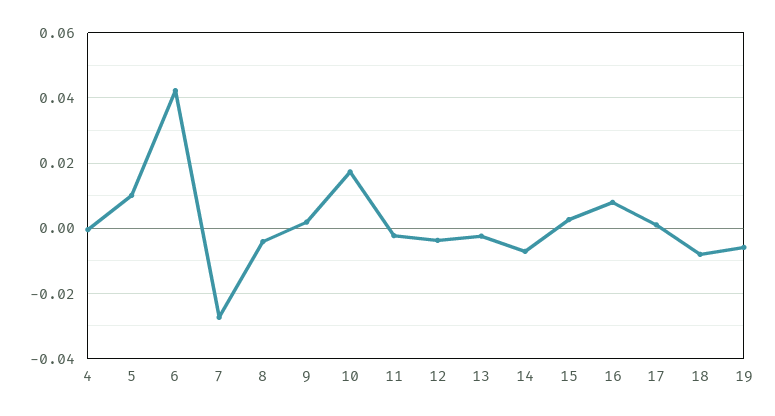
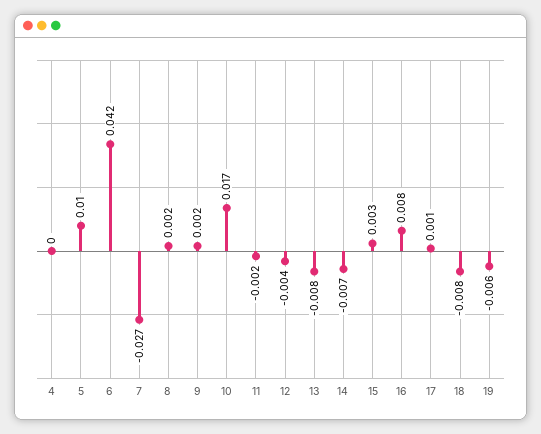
8: -0.004 -> 0.002
13: -0.002 -> -0.008

